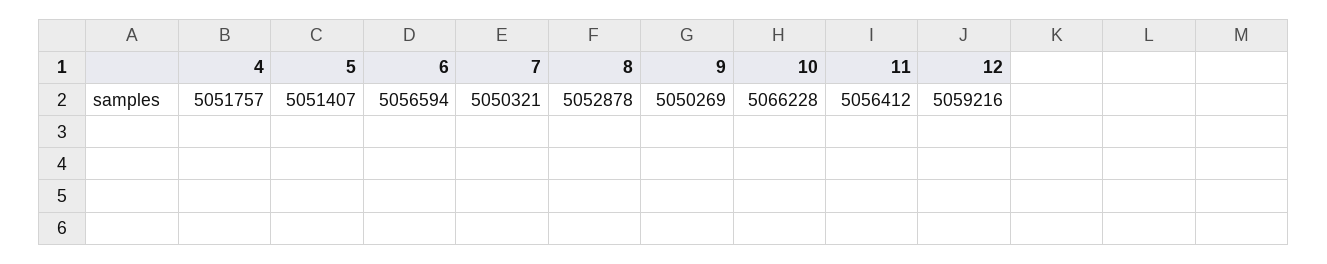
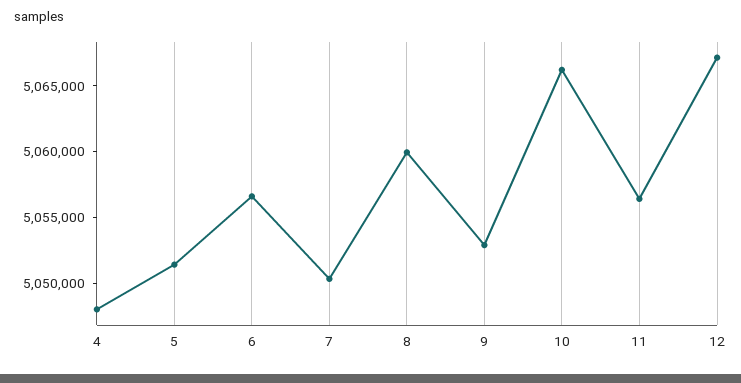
4: 5051757 -> 5048000
8: 5052878 -> 5060000
9: 5050269 -> 5053000
12: 5059216 -> 5067000

